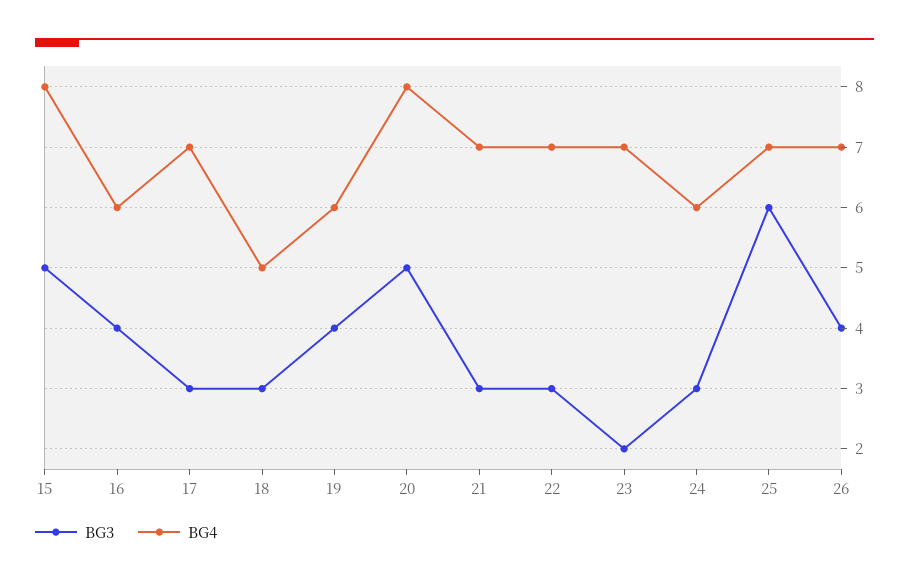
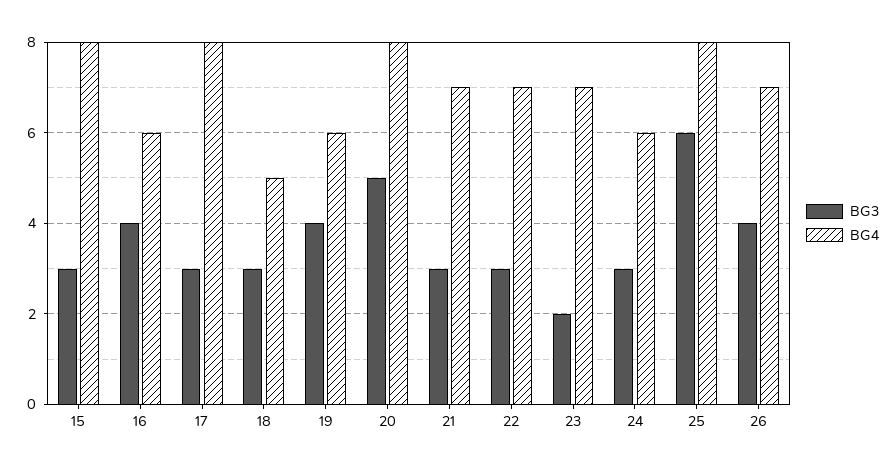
BG3, 15: 5 -> 3
BG4, 17: 7 -> 8
BG4, 25: 7 -> 8

